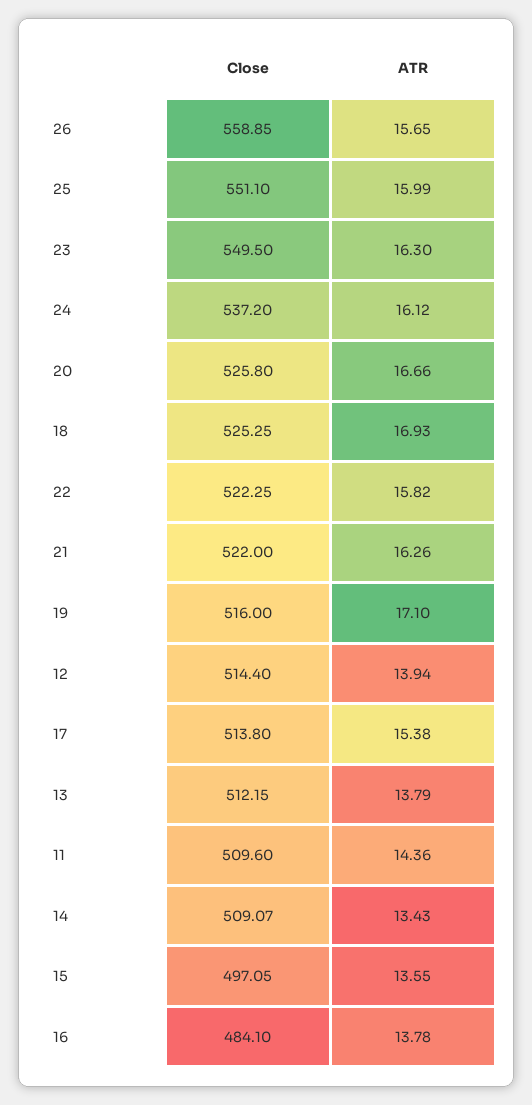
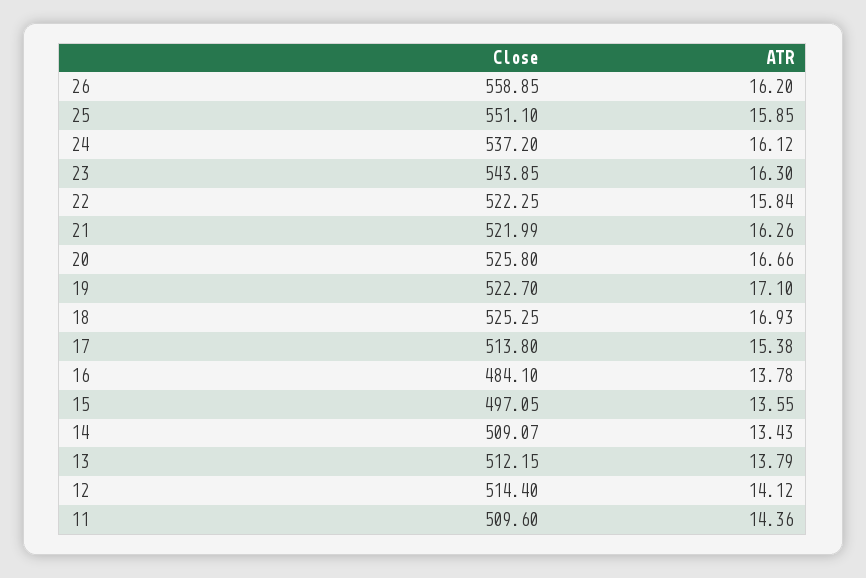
ATR, 26: 15.65 -> 16.2
ATR, 25: 15.99 -> 15.85
Close, 23: 549.5 -> 543.85
ATR, 22: 15.82 -> 15.84
Close, 21: 522 -> 521.99
Close, 19: 516 -> 522.7
ATR, 12: 13.94 -> 14.12

